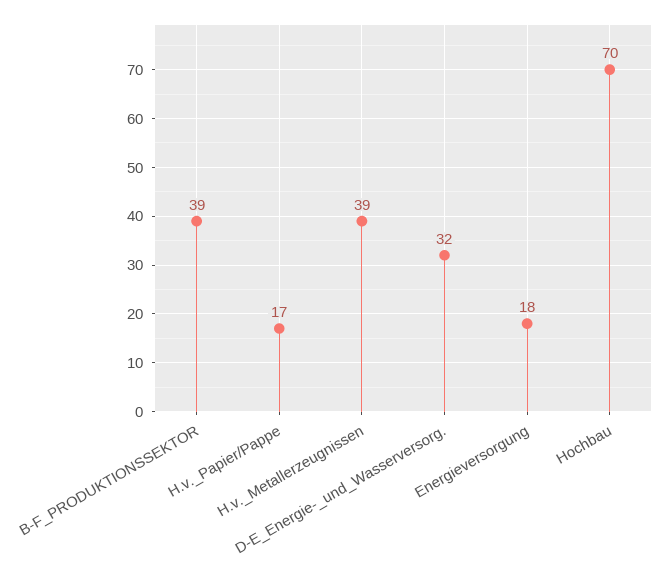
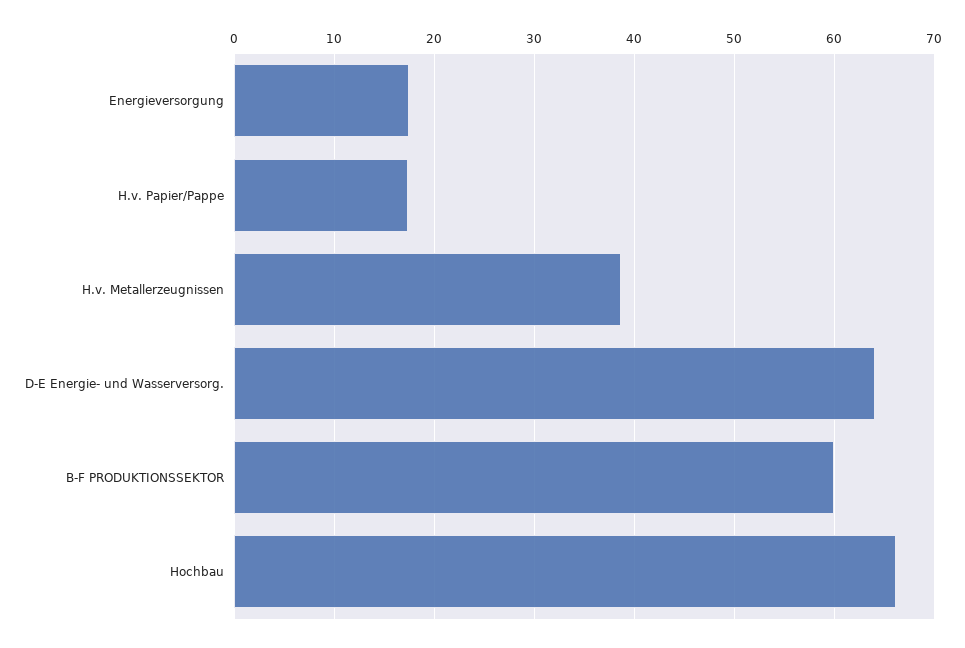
B-F_PRODUKTIONSSEKTOR: 39 -> 60
D-E_Energie-_und_Wasserversorg.: 32 -> 64
Hochbau: 70 -> 66

